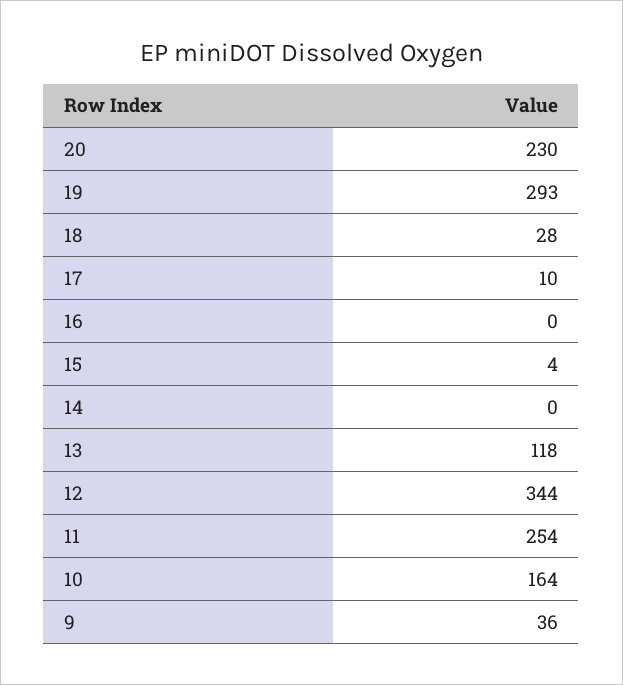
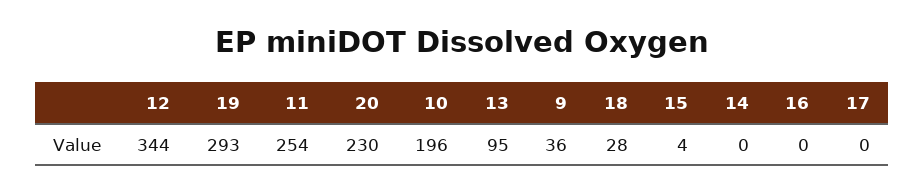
17: 10 -> 0
13: 118 -> 95
10: 164 -> 196

